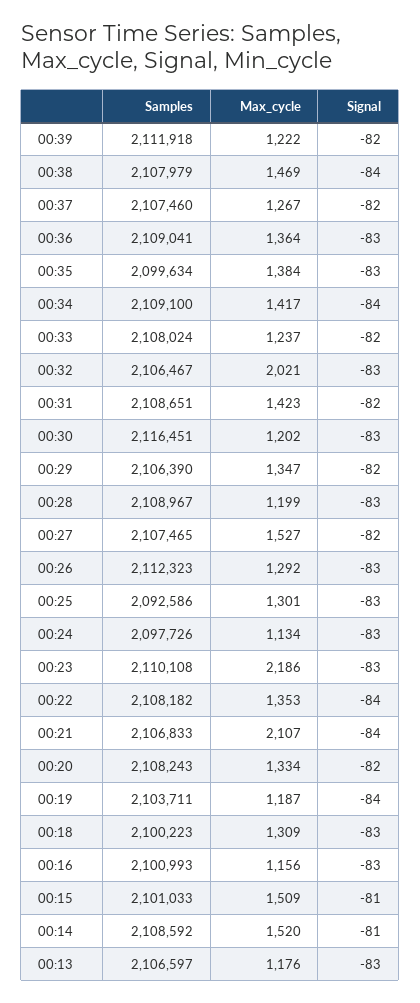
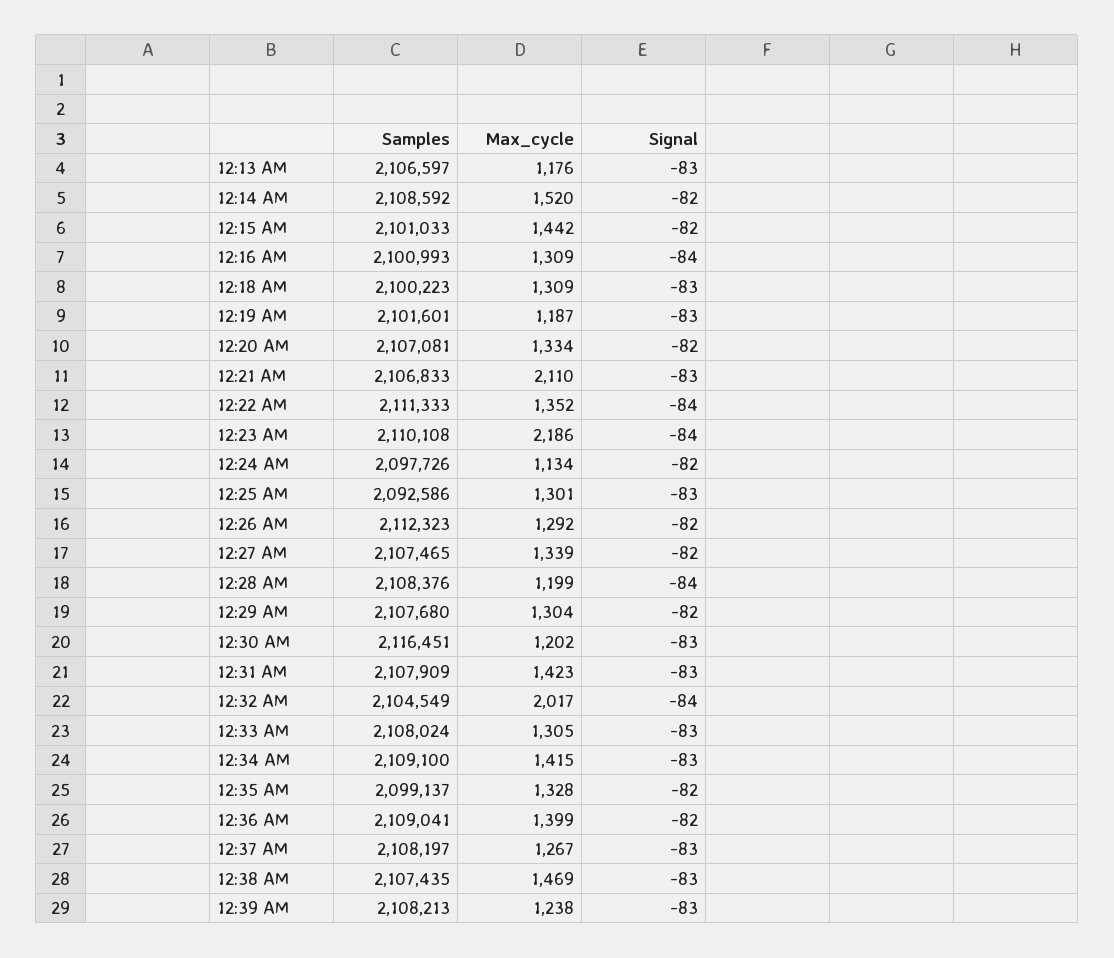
Samples, 00:39: 2111918 -> 2108213
Max_cycle, 00:39: 1222 -> 1238
Signal, 00:39: -82 -> -83
Samples, 00:38: 2107979 -> 2107435
Signal, 00:38: -84 -> -83
Samples, 00:37: 2107460 -> 2108197
Signal, 00:37: -82 -> -83
Max_cycle, 00:36: 1364 -> 1399
Signal, 00:36: -83 -> -82
Samples, 00:35: 2099634 -> 2099137
Max_cycle, 00:35: 1384 -> 1328
Signal, 00:35: -83 -> -82
Max_cycle, 00:34: 1417 -> 1415
Signal, 00:34: -84 -> -83
Max_cycle, 00:33: 1237 -> 1305
Signal, 00:33: -82 -> -83
Samples, 00:32: 2106467 -> 2104549
Max_cycle, 00:32: 2021 -> 2017
Signal, 00:32: -83 -> -84
Samples, 00:31: 2108651 -> 2107909
Signal, 00:31: -82 -> -83
Samples, 00:29: 2106390 -> 2107680
Max_cycle, 00:29: 1347 -> 1304
Samples, 00:28: 2108967 -> 2108376
Signal, 00:28: -83 -> -84
Max_cycle, 00:27: 1527 -> 1339
Signal, 00:26: -83 -> -82
Signal, 00:24: -83 -> -82
Signal, 00:23: -83 -> -84
Samples, 00:22: 2108182 -> 2111333
Max_cycle, 00:22: 1353 -> 1352
Max_cycle, 00:21: 2107 -> 2110
Signal, 00:21: -84 -> -83
Samples, 00:20: 2108243 -> 2107081
Samples, 00:19: 2103711 -> 2101601
Signal, 00:19: -84 -> -83
Max_cycle, 00:16: 1156 -> 1309
Signal, 00:16: -83 -> -84
Max_cycle, 00:15: 1509 -> 1442
Signal, 00:15: -81 -> -82
Signal, 00:14: -81 -> -82

